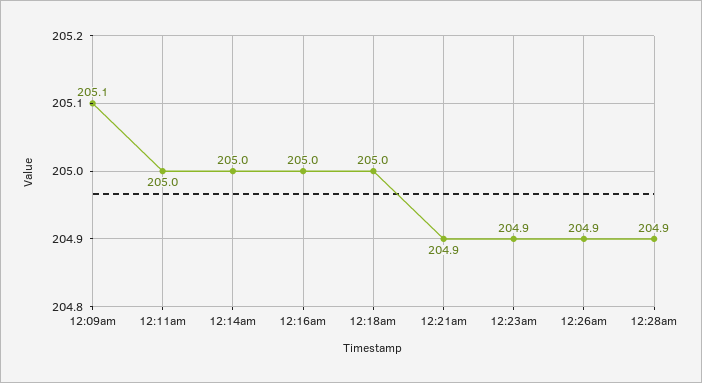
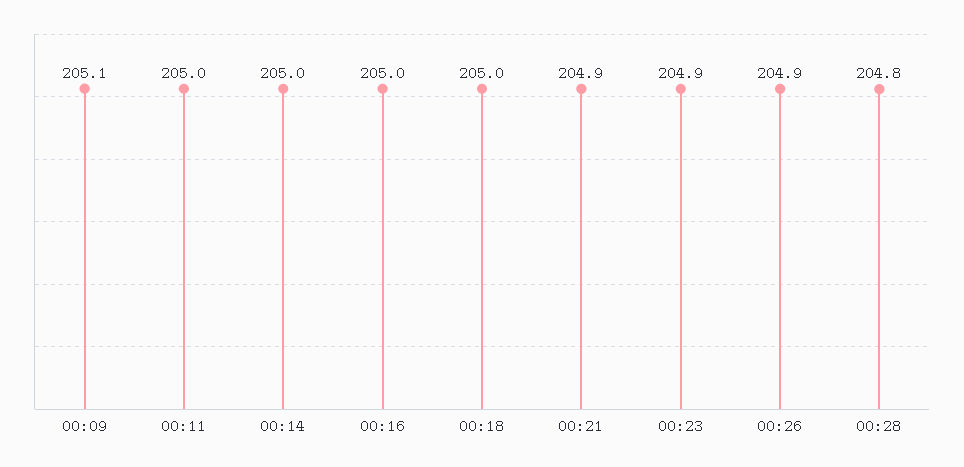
12:28am: 204.9 -> 204.8

